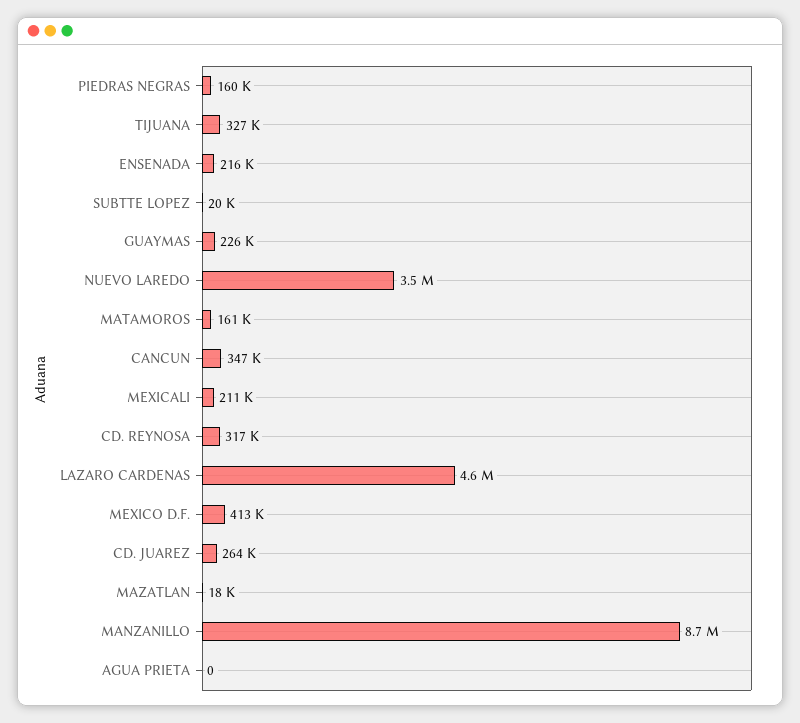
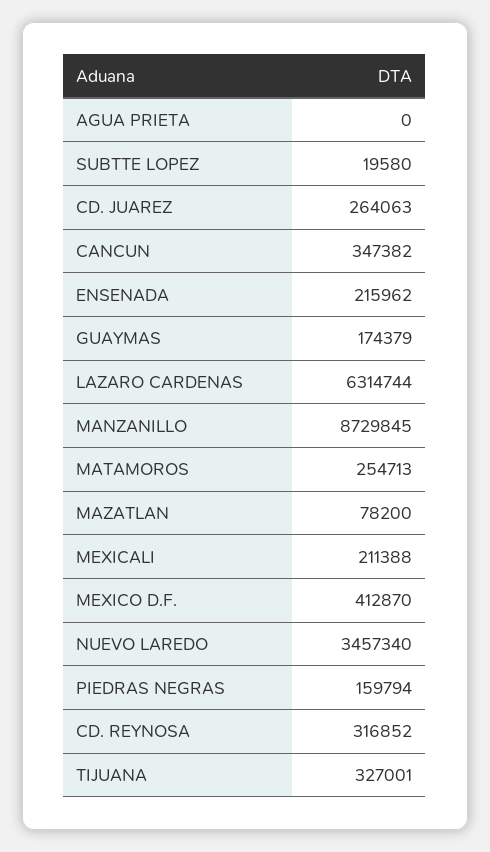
GUAYMAS: 226000 -> 174379
MATAMOROS: 161000 -> 254713
LAZARO CARDENAS: 4600000 -> 6314744
MAZATLAN: 18000 -> 78200

